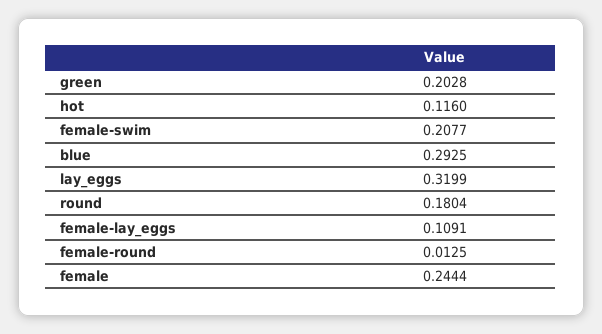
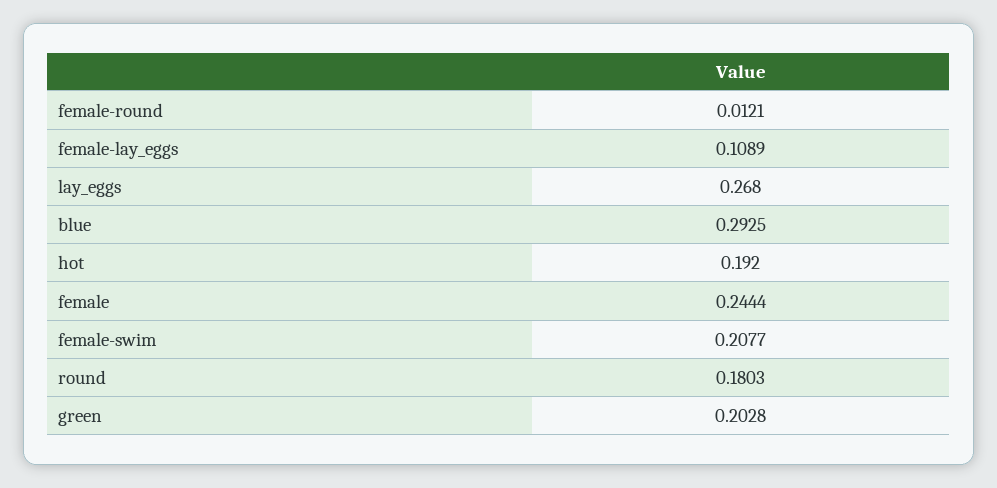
hot: 0.116 -> 0.192
lay_eggs: 0.3199 -> 0.268
round: 0.1804 -> 0.1803
female-lay_eggs: 0.1091 -> 0.1089
female-round: 0.0125 -> 0.0121

